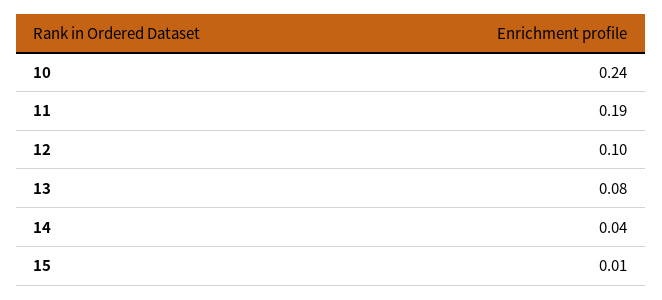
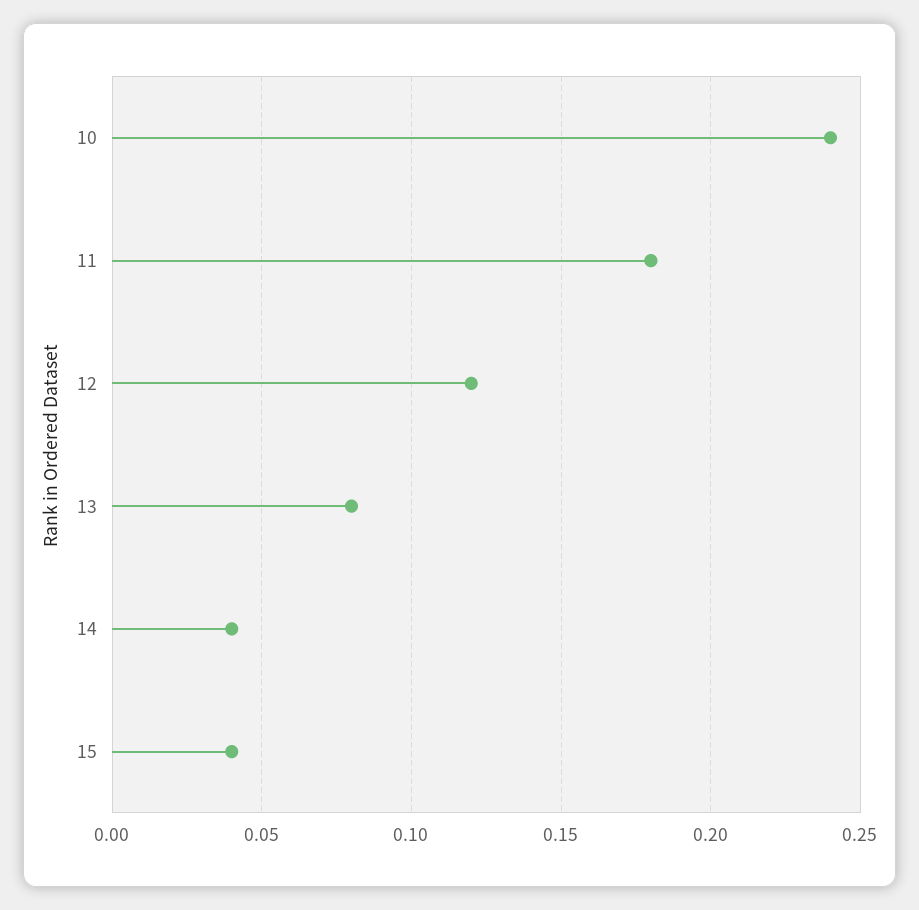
11: 0.19 -> 0.18
12: 0.1 -> 0.12
15: 0.01 -> 0.04

